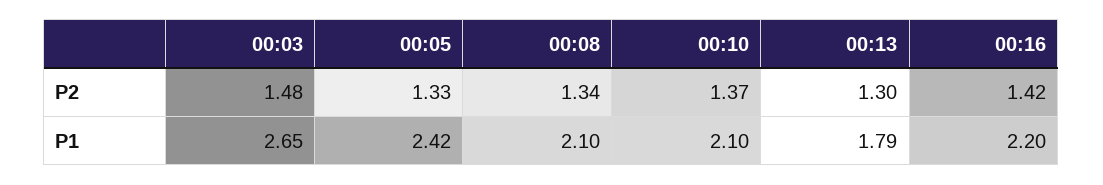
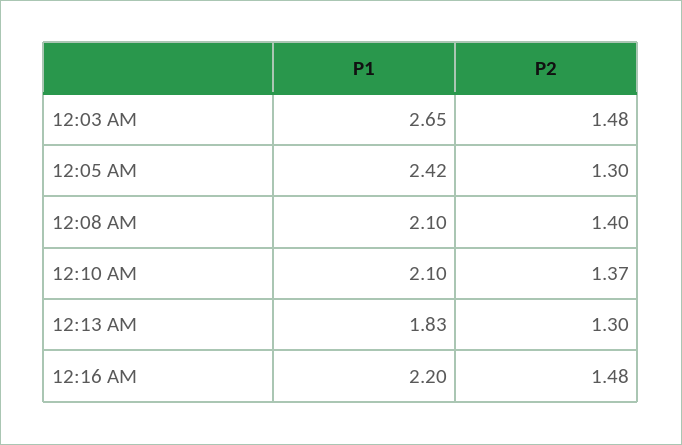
00:05, P2: 1.33 -> 1.3
00:08, P2: 1.34 -> 1.4
00:16, P2: 1.42 -> 1.48
00:13, P1: 1.79 -> 1.83

